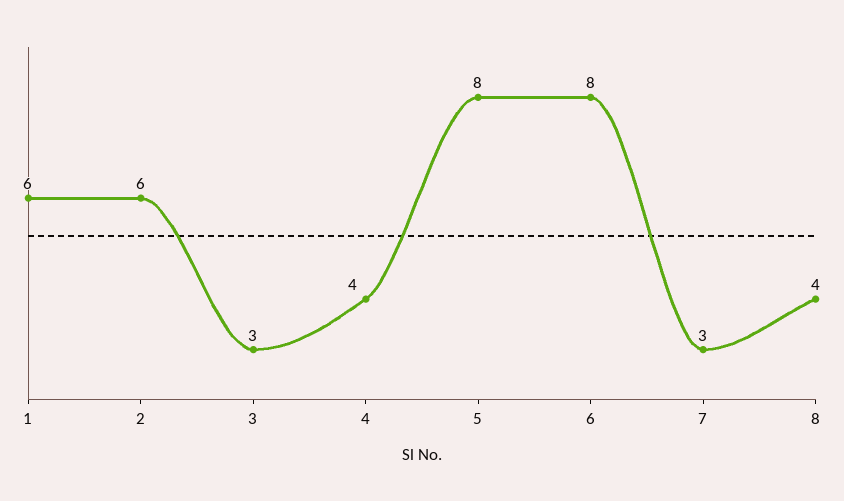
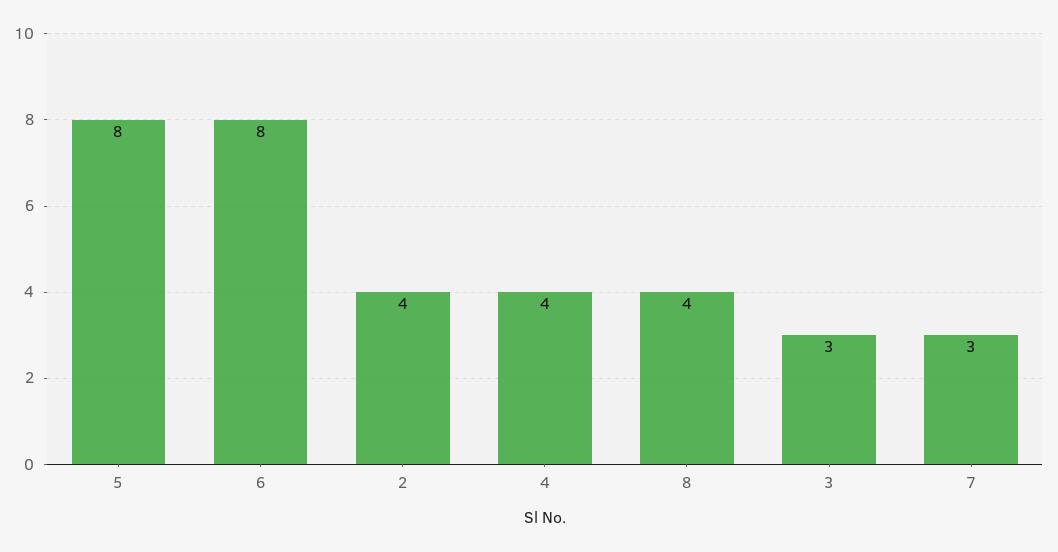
1: 6 -> none
2: 6 -> 4

